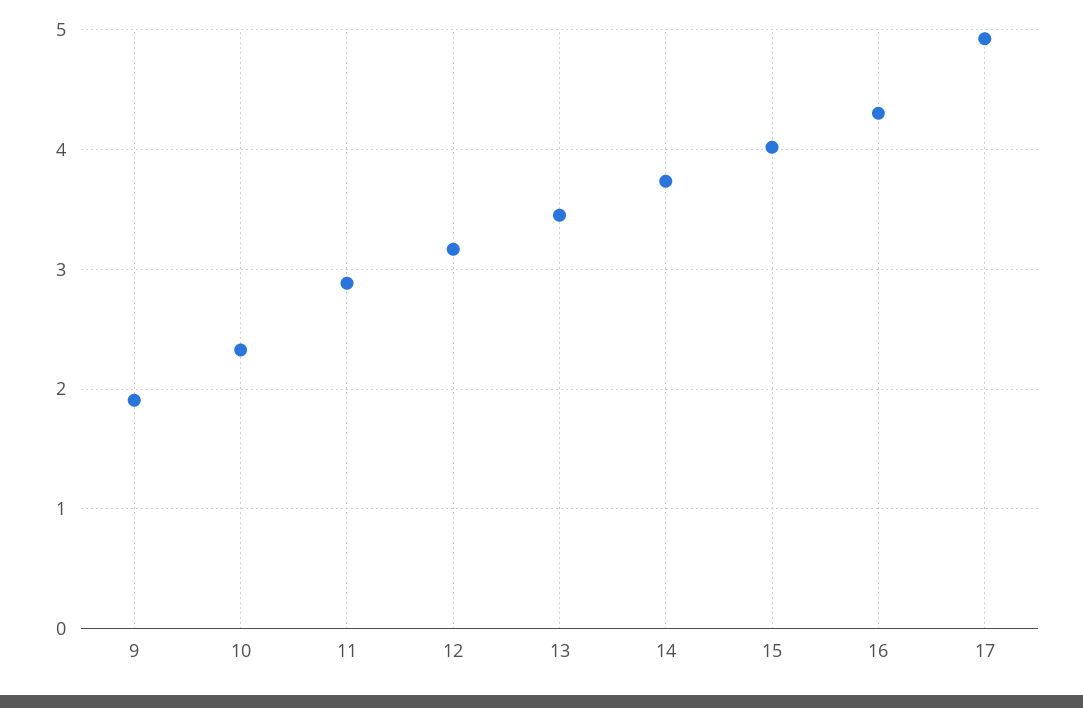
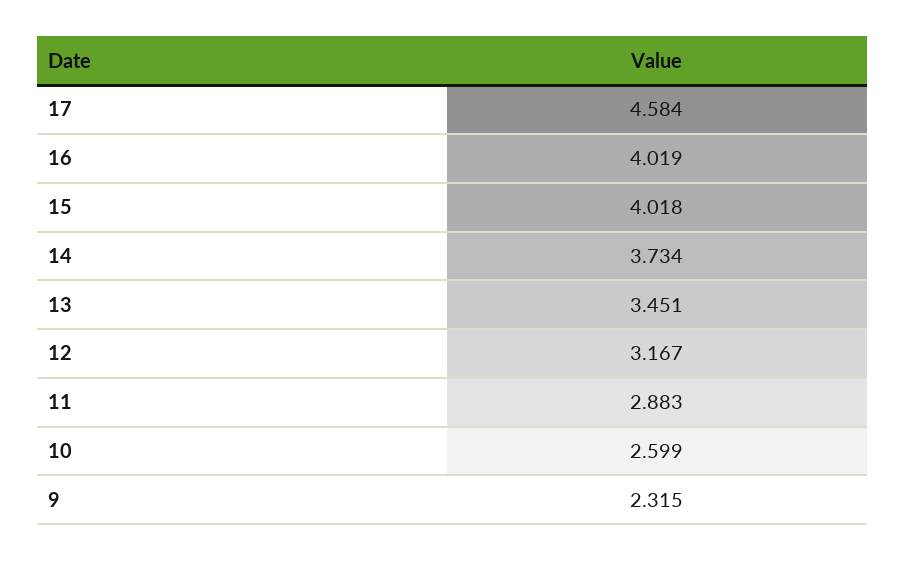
9: 1.9 -> 2.315
10: 2.3 -> 2.599
16: 4.3 -> 4.019
17: 4.9 -> 4.584

